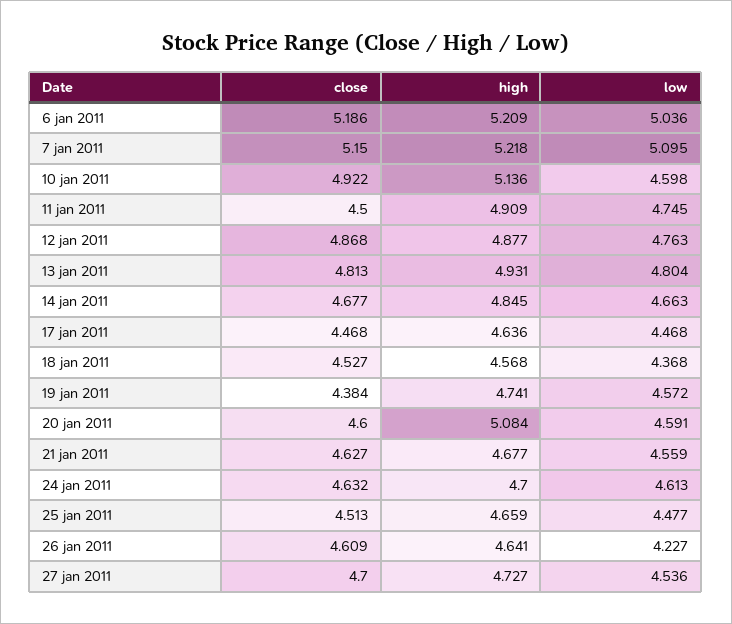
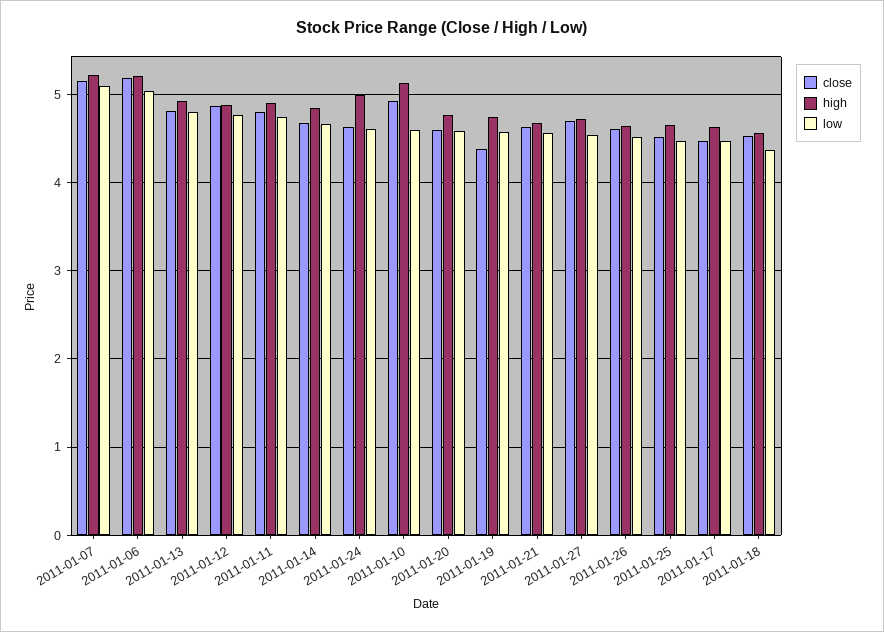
close, 11 jan 2011: 4.5 -> 4.8
high, 20 jan 2011: 5.084 -> 4.8
high, 24 jan 2011: 4.7 -> 5
low, 26 jan 2011: 4.227 -> 4.5

